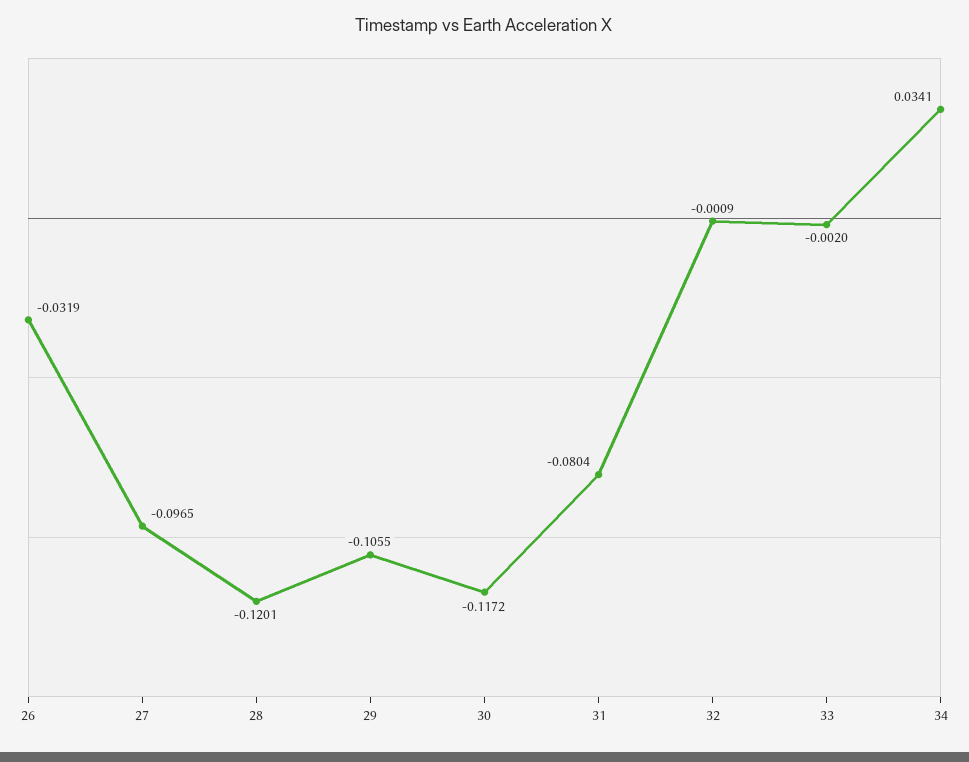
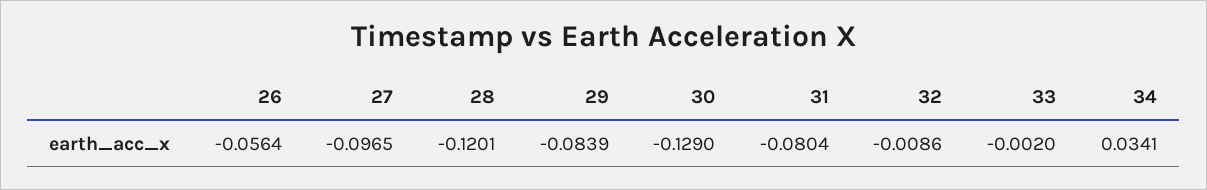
26: -0.0319 -> -0.0564
29: -0.1055 -> -0.0839
30: -0.1172 -> -0.129
32: -0.0009 -> -0.0086

